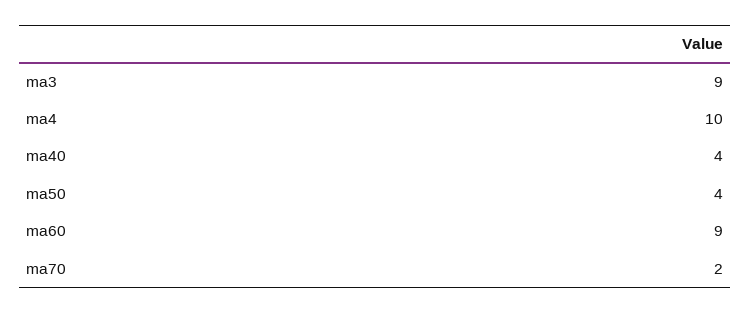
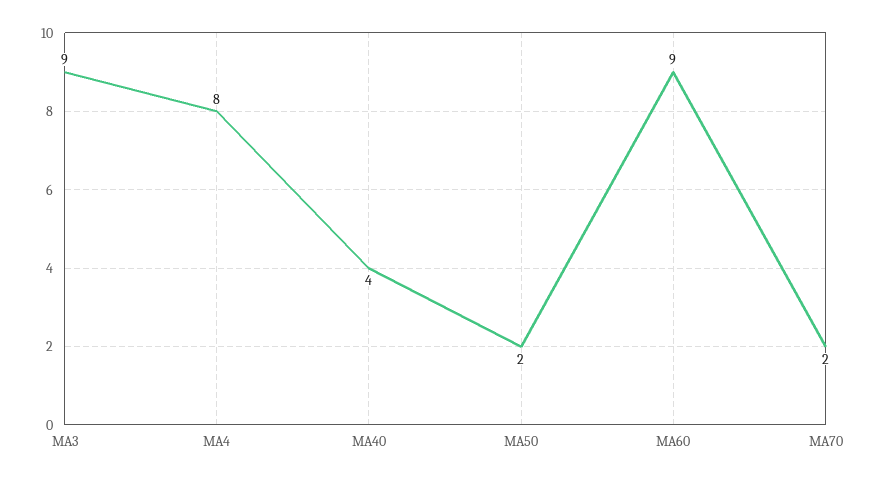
ma4: 10 -> 8
ma50: 4 -> 2

